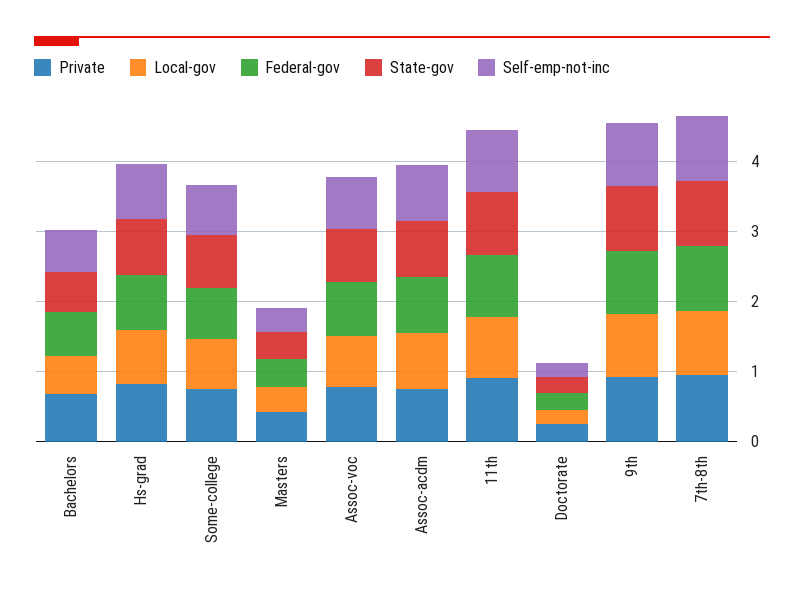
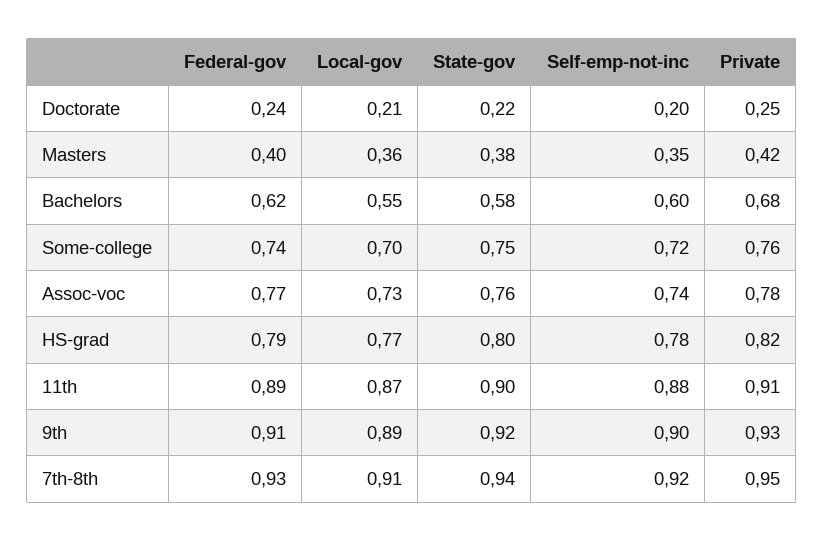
Private, Assoc-acdm: 0.8 -> none
Local-gov, Assoc-acdm: 0.8 -> none
Federal-gov, Assoc-acdm: 0.8 -> none
State-gov, Assoc-acdm: 0.8 -> none
Self-emp-not-inc, Assoc-acdm: 0.8 -> none

